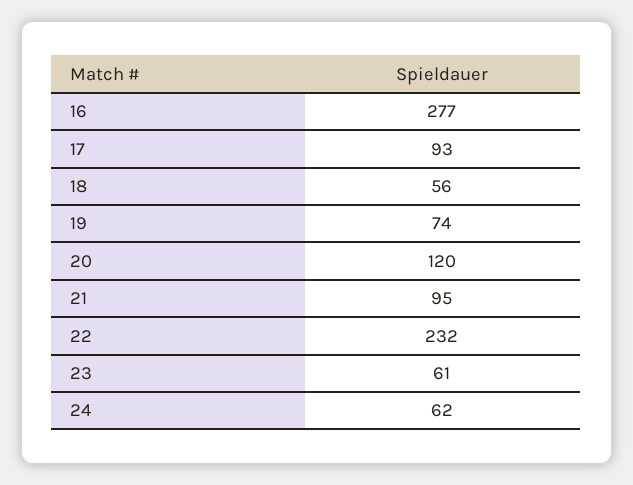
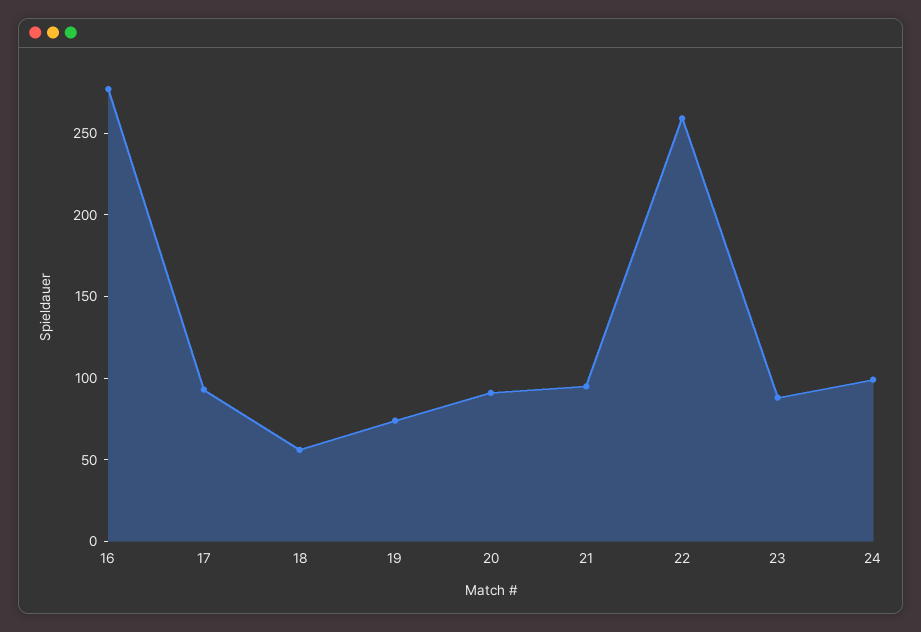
20: 120 -> 90
22: 232 -> 260
23: 61 -> 90
24: 62 -> 100

